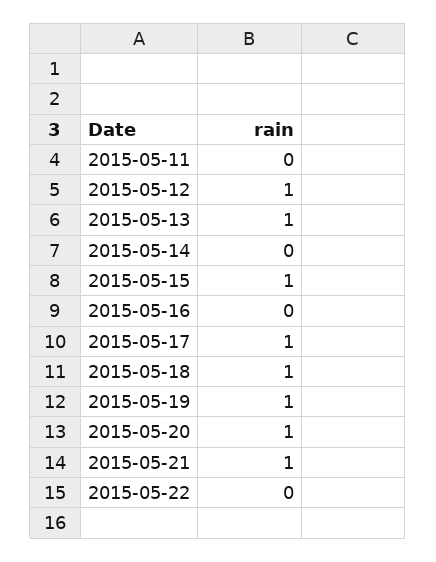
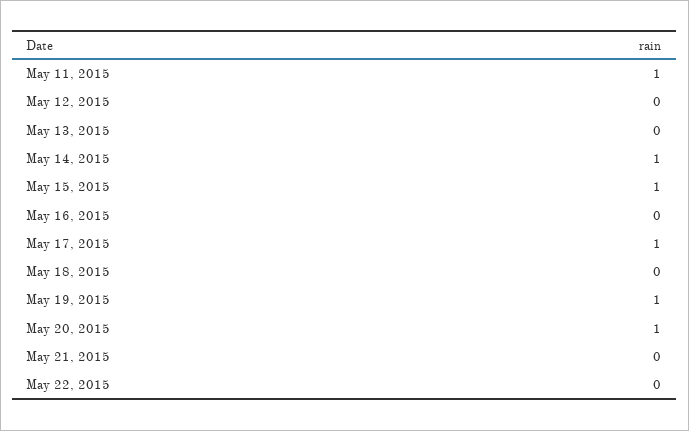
2015-05-11: 0 -> 1
2015-05-12: 1 -> 0
2015-05-13: 1 -> 0
2015-05-14: 0 -> 1
2015-05-18: 1 -> 0
2015-05-21: 1 -> 0

